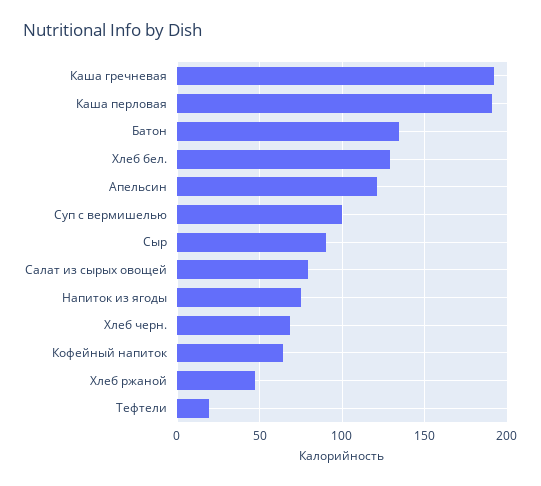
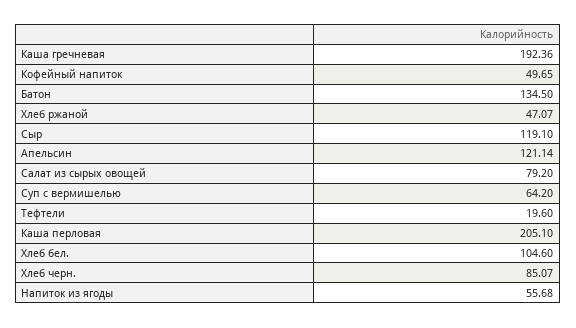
Каша перловая: 190 -> 205.1
Хлеб бел.: 130 -> 104.6
Суп с вермишелью: 100 -> 64.2
Сыр: 90 -> 119.1
Напиток из ягоды: 75 -> 55.68
Хлеб черн.: 70 -> 85.07
Кофейный напиток: 65 -> 49.65

